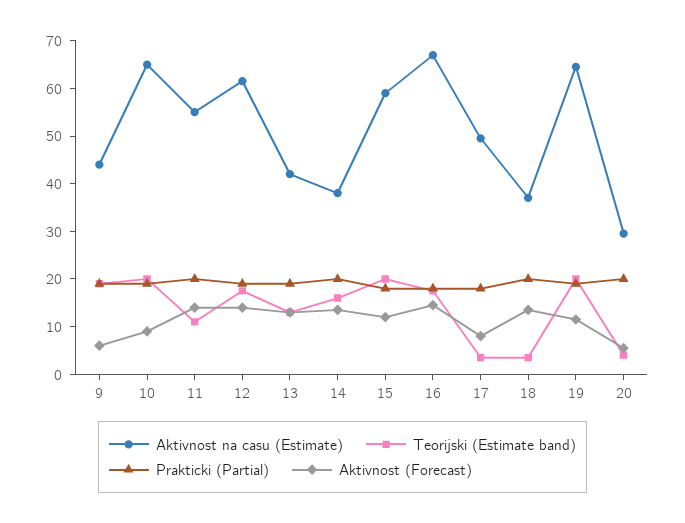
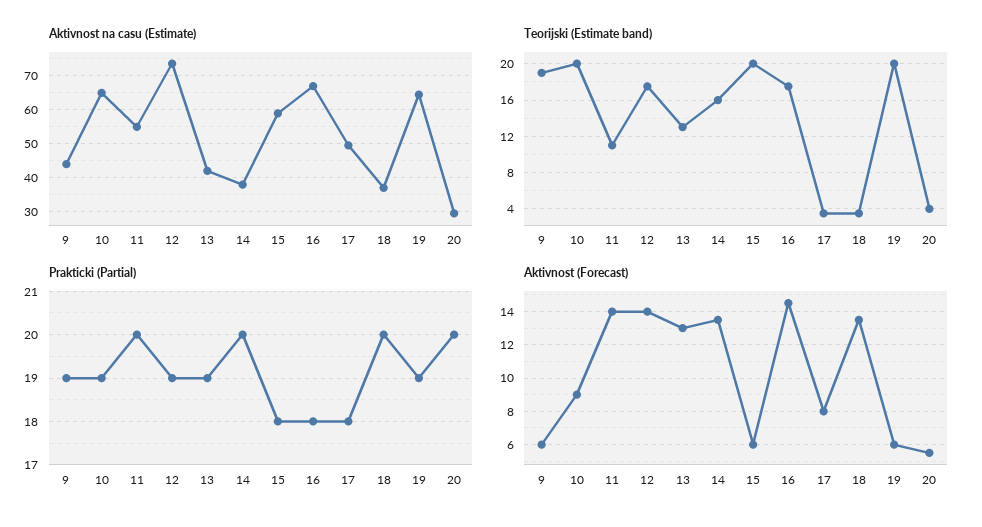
Aktivnost na casu (Estimate), 12: 62 -> 74
Aktivnost (Forecast), 15: 12 -> 6
Aktivnost (Forecast), 19: 12 -> 6

